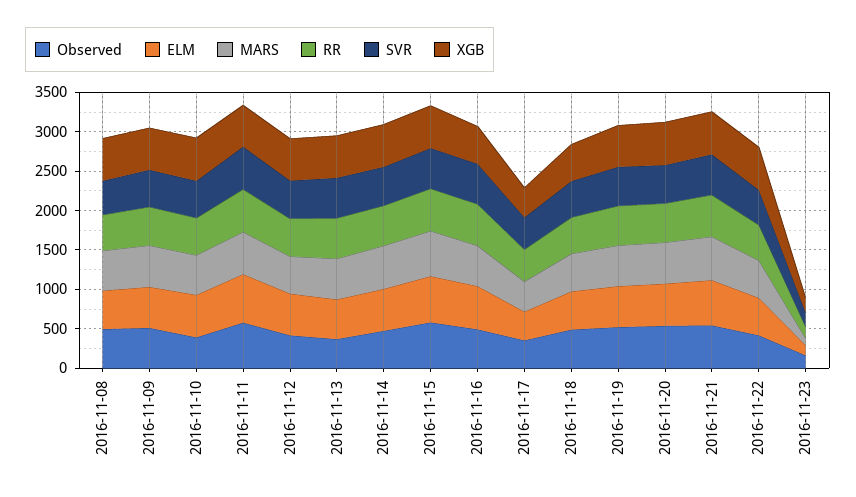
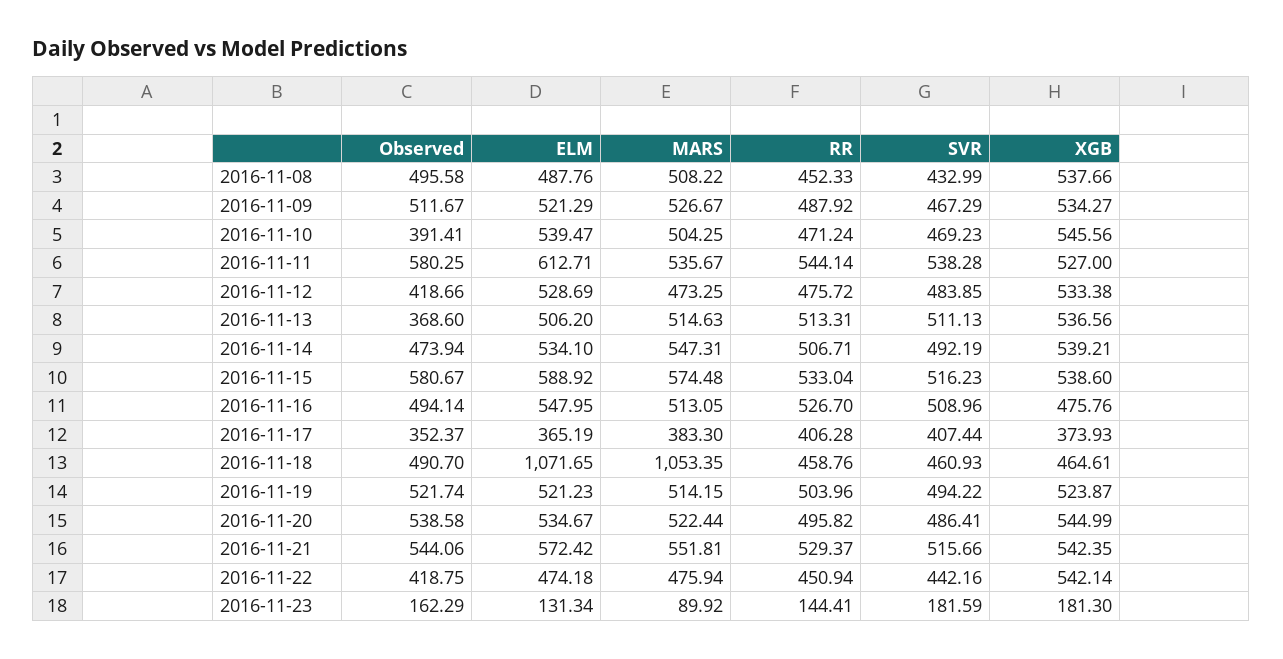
ELM, 2016-11-18: 500 -> 1071.65
MARS, 2016-11-18: 500 -> 1053.35

